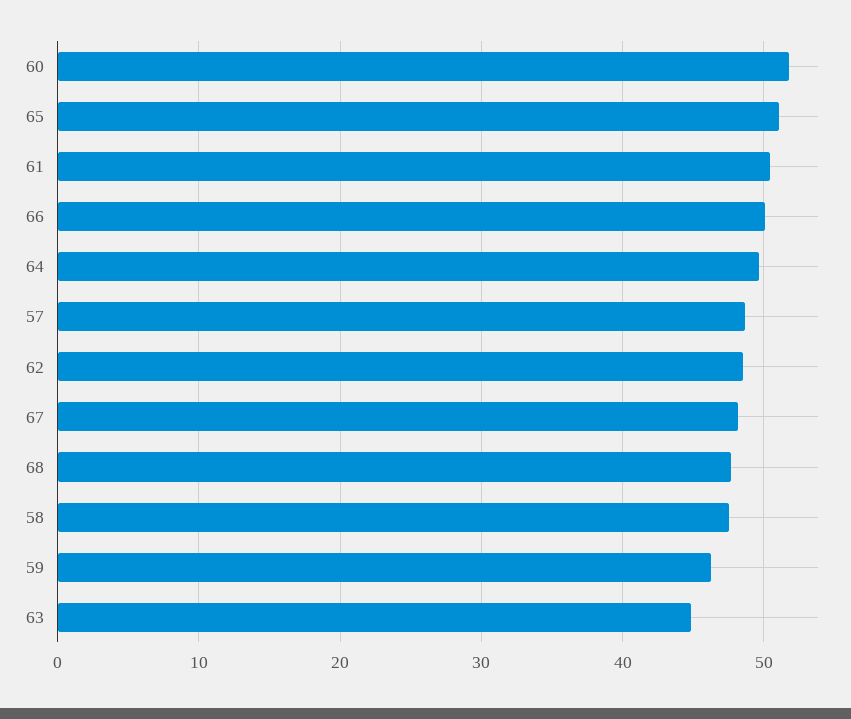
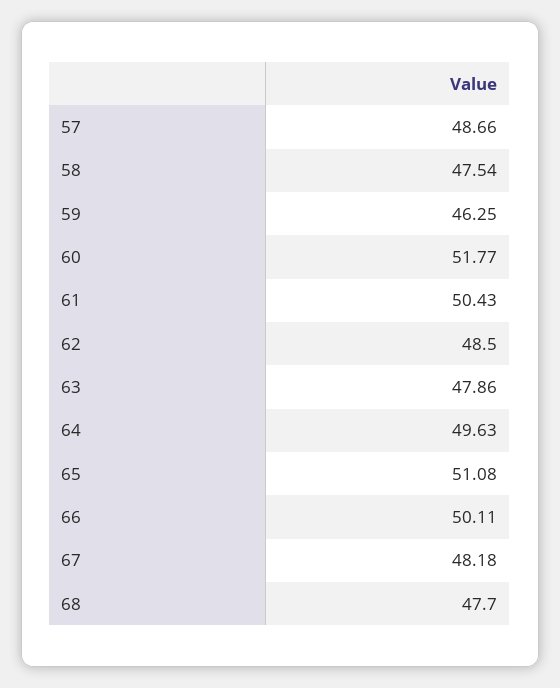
63: 45 -> 47.86

